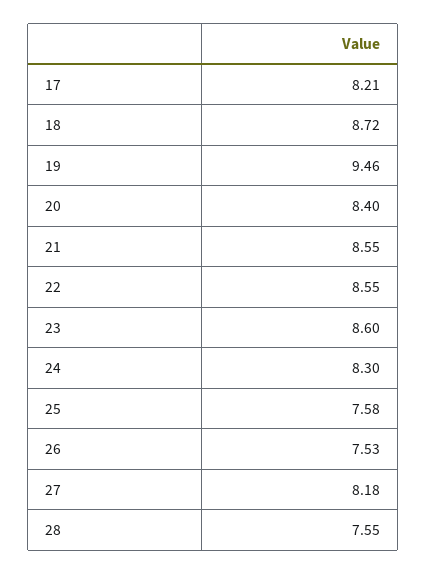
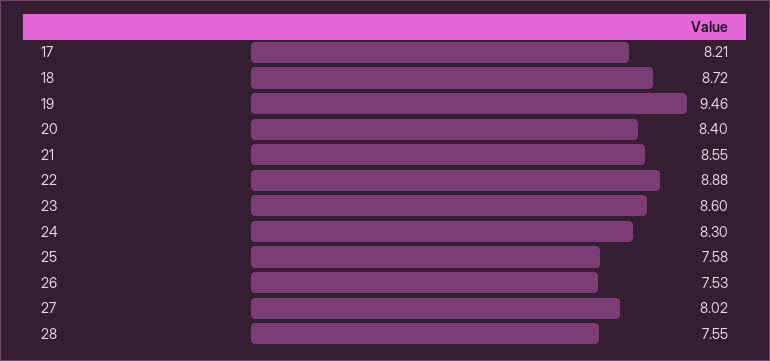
22: 8.55 -> 8.88
27: 8.18 -> 8.02

